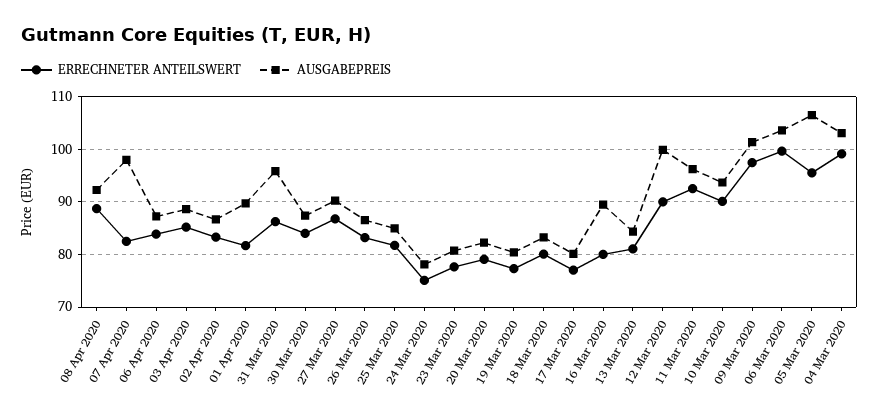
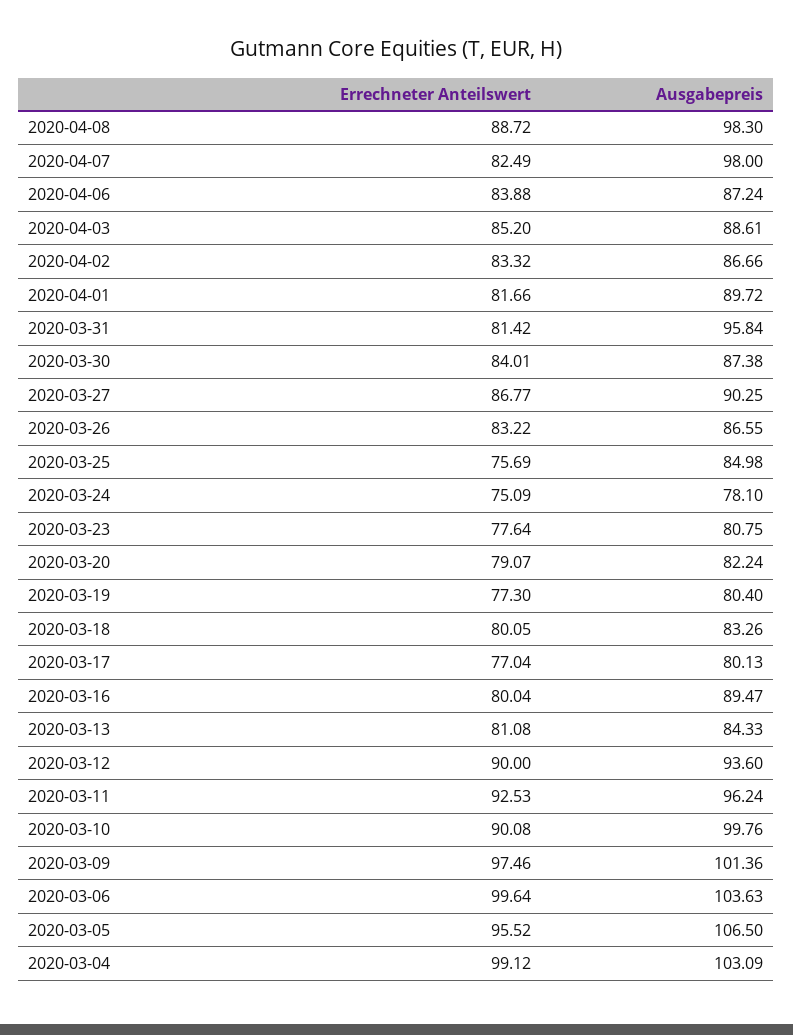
AUSGABEPREIS, 08 Apr 2020: 92 -> 98.3
ERRECHNETER ANTEILSWERT, 31 Mar 2020: 86 -> 81.42
ERRECHNETER ANTEILSWERT, 25 Mar 2020: 82 -> 75.69
AUSGABEPREIS, 12 Mar 2020: 100 -> 93.6
AUSGABEPREIS, 10 Mar 2020: 94 -> 99.76

